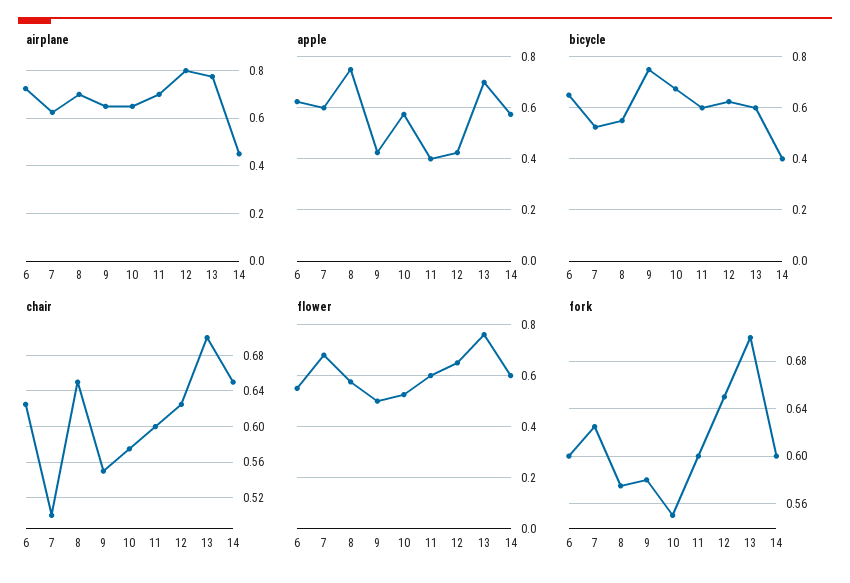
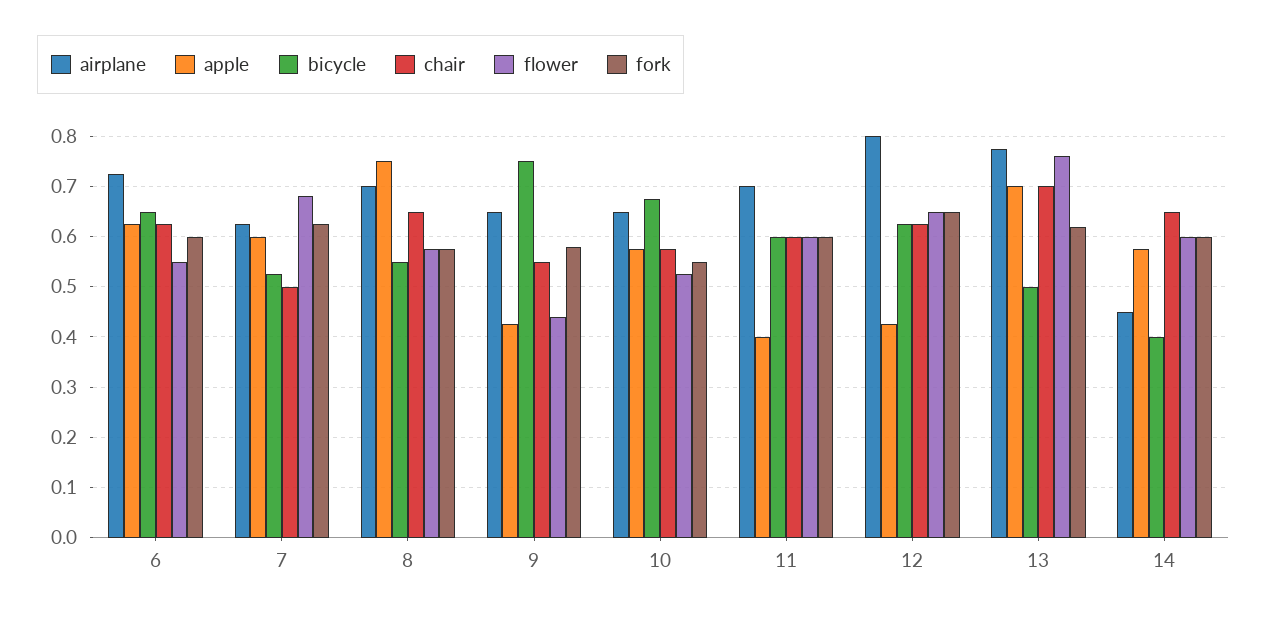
bicycle, 13: 0.6 -> 0.5
flower, 9: 0.5 -> 0.44
fork, 13: 0.7 -> 0.62

